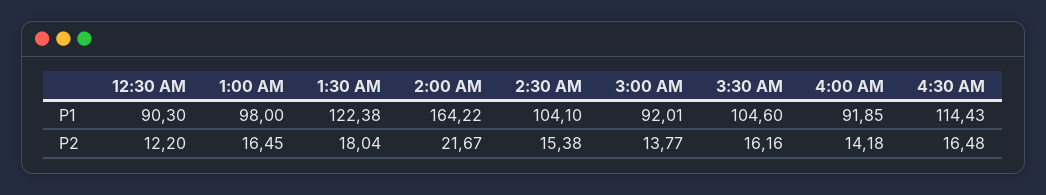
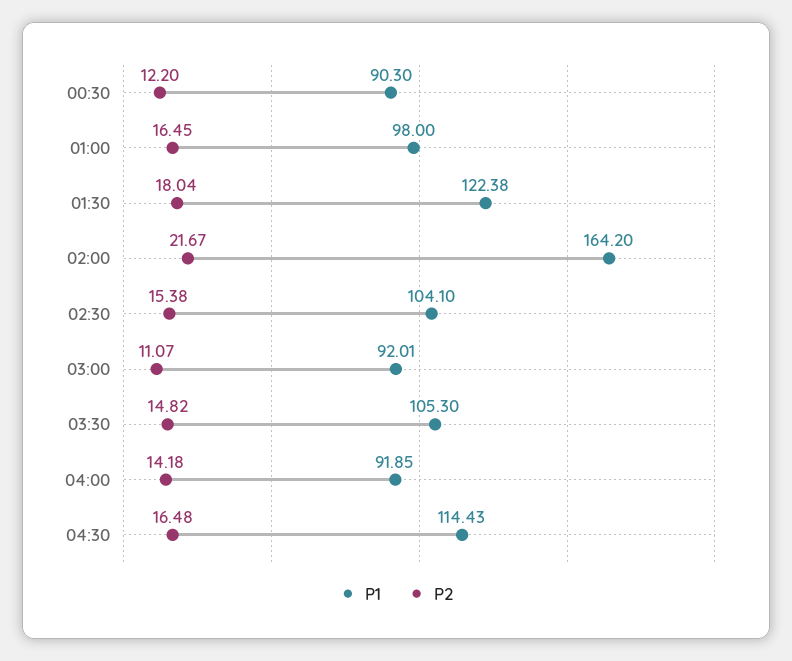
P1, 2:00 AM: 164.22 -> 164.2
P1, 3:30 AM: 104.6 -> 105.3
P2, 3:00 AM: 13.77 -> 11.07
P2, 3:30 AM: 16.16 -> 14.82

